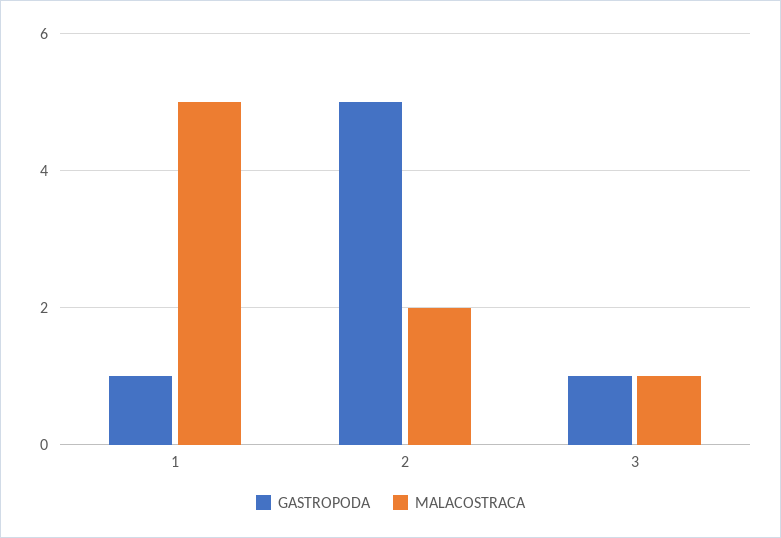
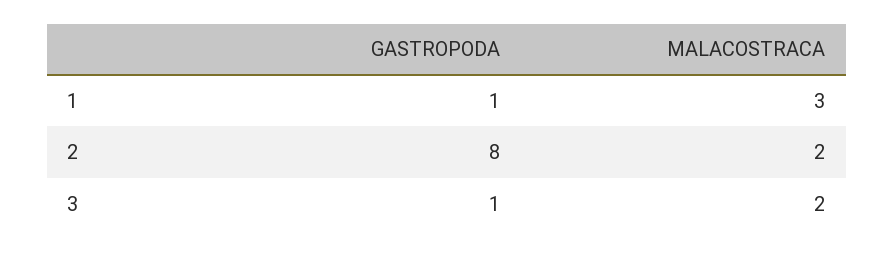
MALACOSTRACA, 1: 5 -> 3
GASTROPODA, 2: 5 -> 8
MALACOSTRACA, 3: 1 -> 2

